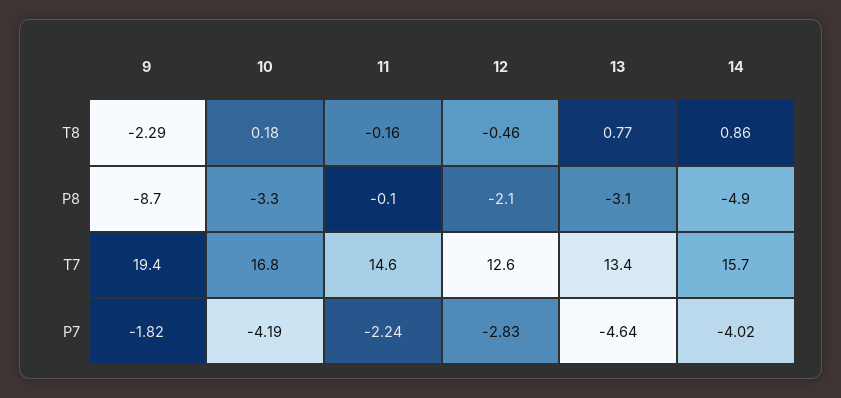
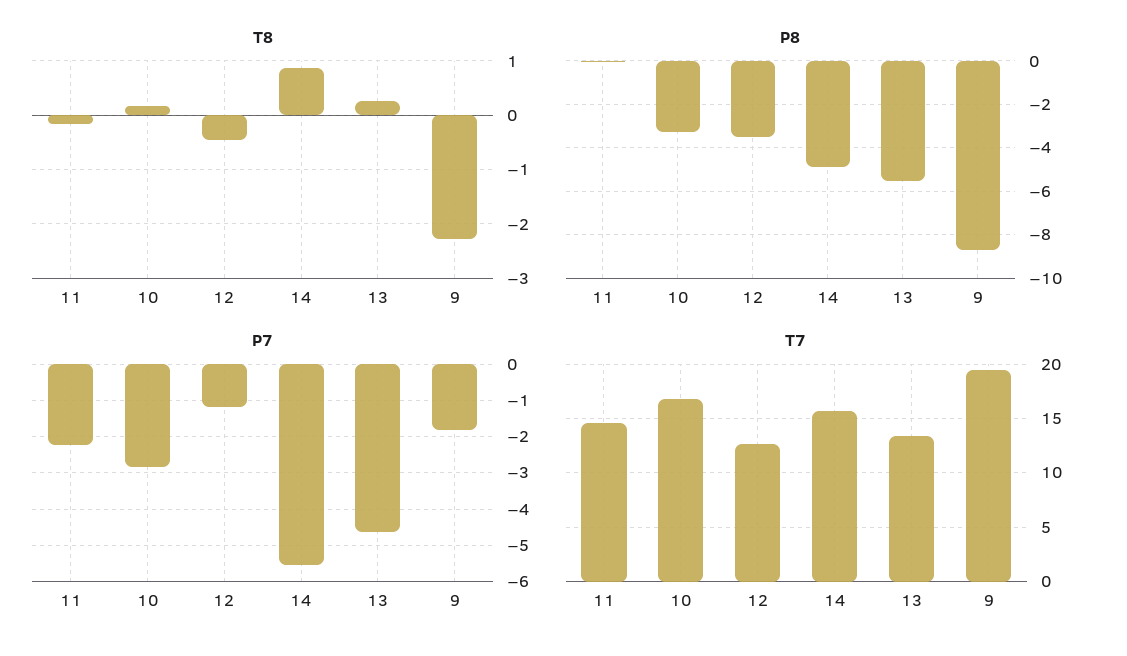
T8, 13: 0.77 -> 0.2
P8, 12: -2.1 -> -3.5
P8, 13: -3.1 -> -5.5
P7, 10: -4.19 -> -2.8
P7, 12: -2.83 -> -1.2
P7, 14: -4.02 -> -5.6

